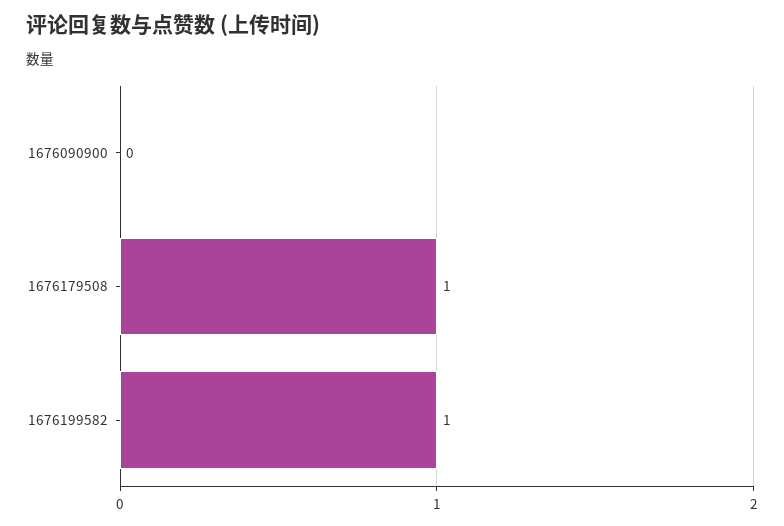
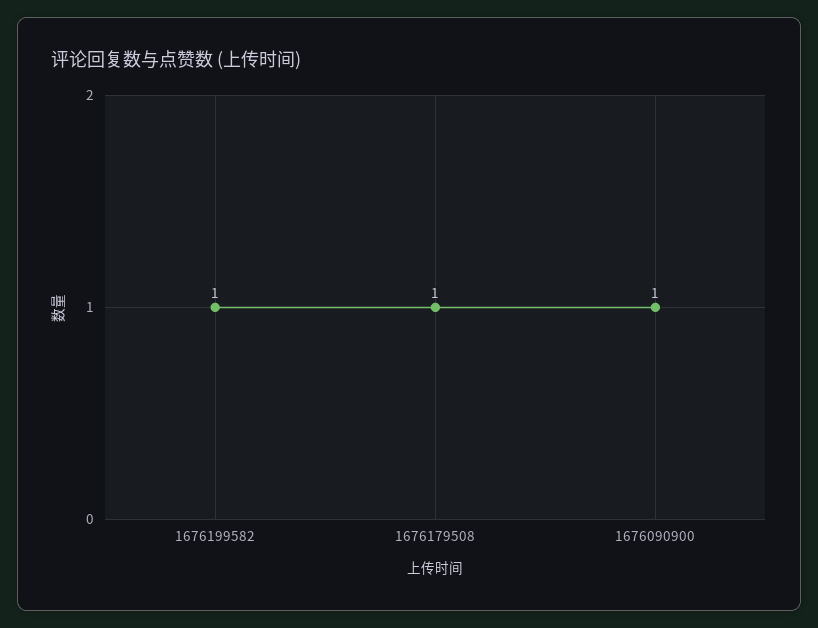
1676090900: 0 -> 1

